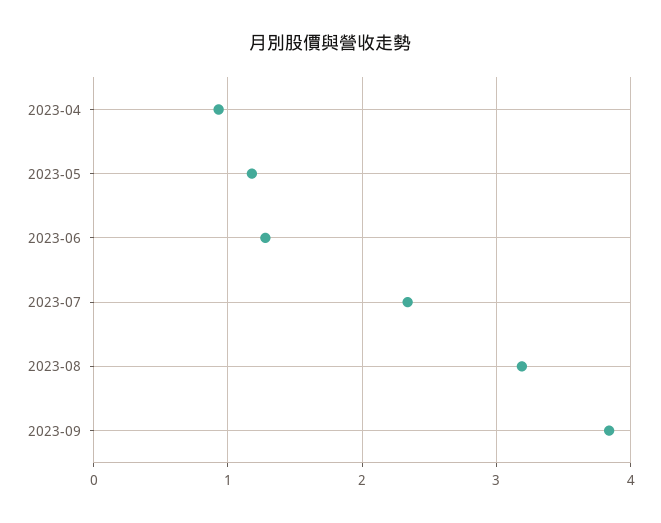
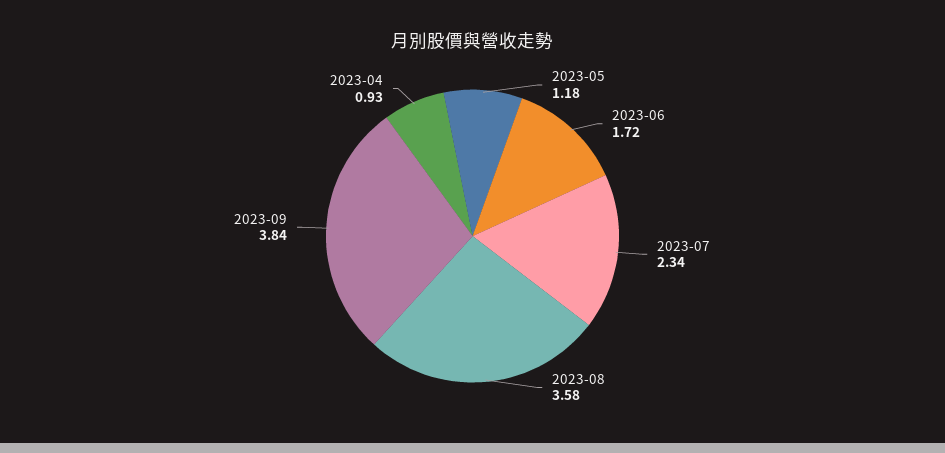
2023-06: 1.3 -> 1.72
2023-08: 3.2 -> 3.58

